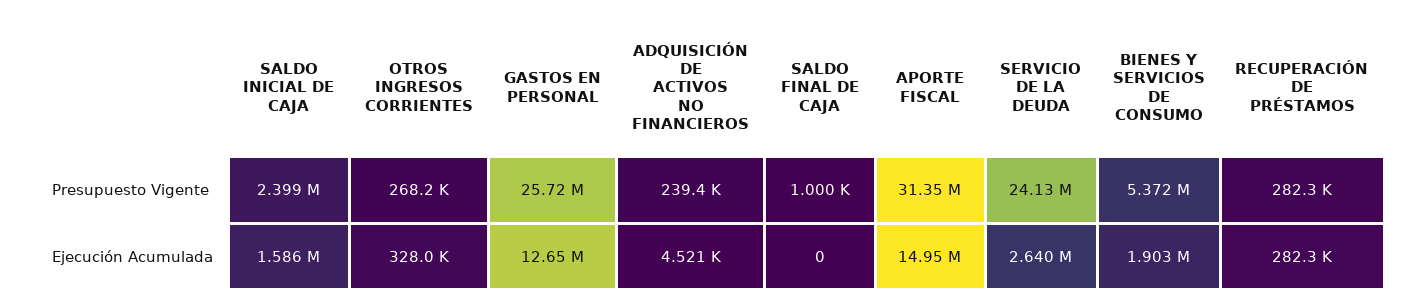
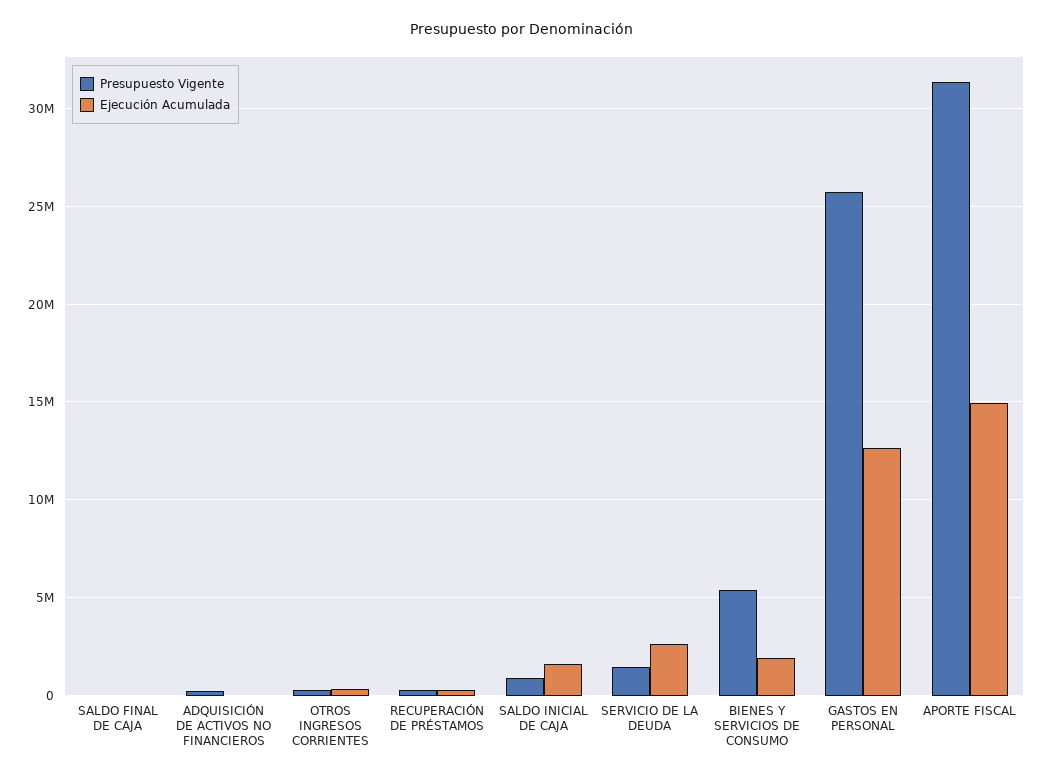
Presupuesto Vigente, SALDO INICIAL DE CAJA: 2399000 -> 1000000
Presupuesto Vigente, SERVICIO DE LA DEUDA: 24130000 -> 1500000

